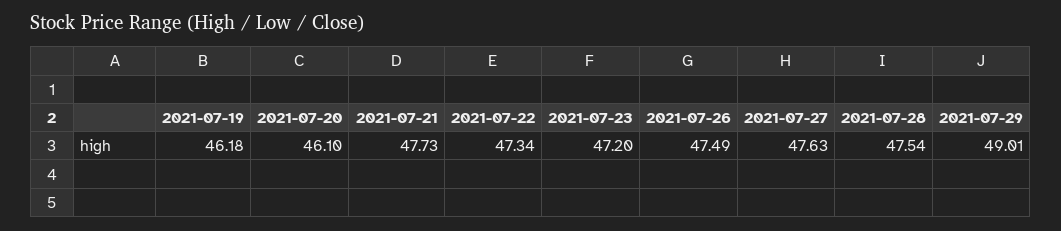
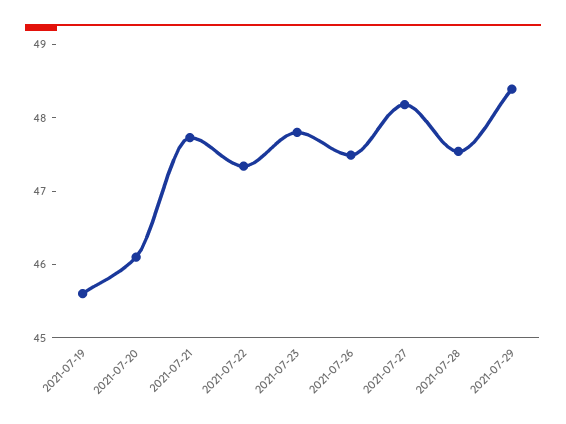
2021-07-19: 46.18 -> 45.6
2021-07-23: 47.2 -> 47.8
2021-07-27: 47.63 -> 48.2
2021-07-29: 49.01 -> 48.4

